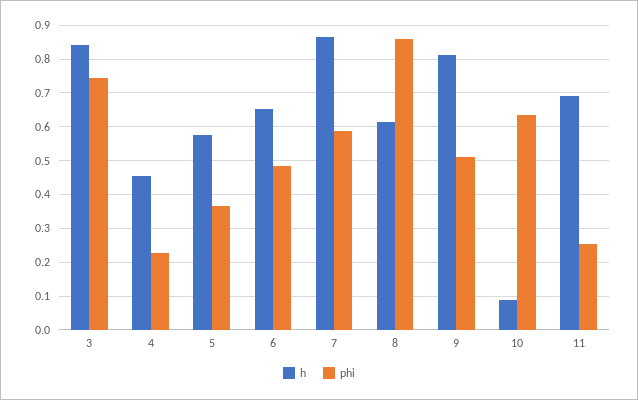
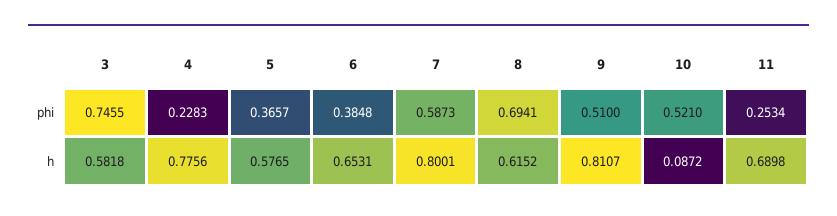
h, 3: 0.84 -> 0.5818
h, 4: 0.46 -> 0.7756
phi, 6: 0.48 -> 0.3848
h, 7: 0.86 -> 0.8001
phi, 8: 0.86 -> 0.6941
phi, 10: 0.64 -> 0.521

